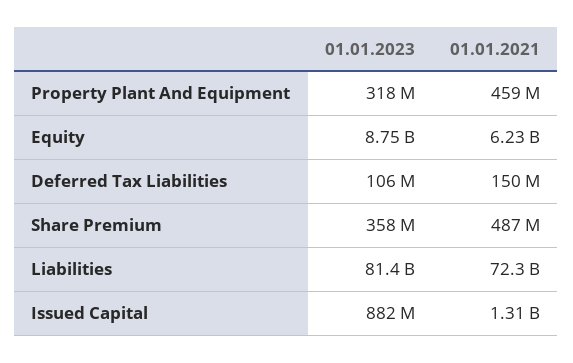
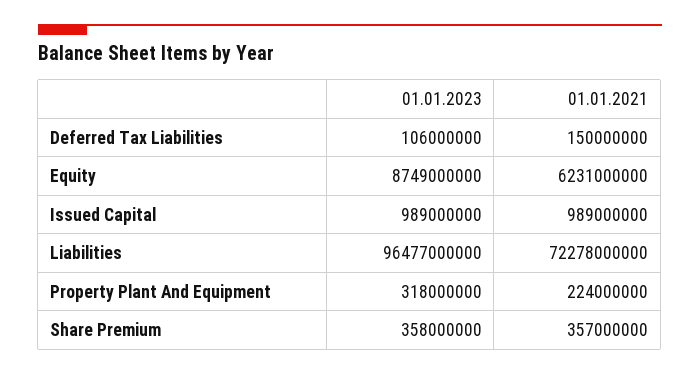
01.01.2021, Property Plant And Equipment: 459000000 -> 224000000
01.01.2021, Share Premium: 487000000 -> 357000000
01.01.2023, Liabilities: 81400000000 -> 96477000000
01.01.2023, Issued Capital: 882000000 -> 989000000
01.01.2021, Issued Capital: 1310000000 -> 989000000

